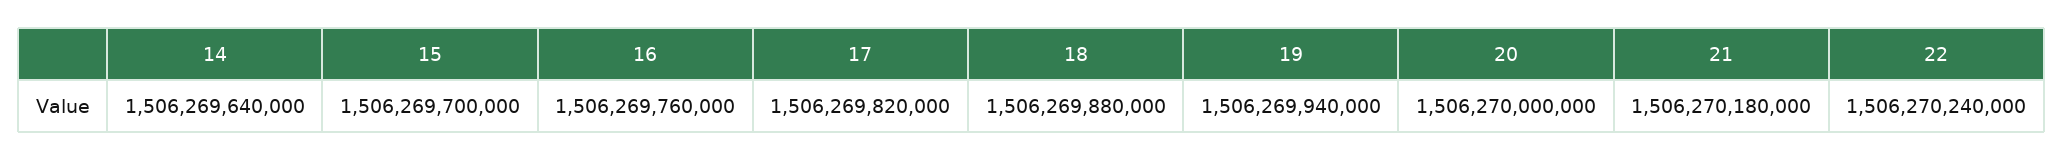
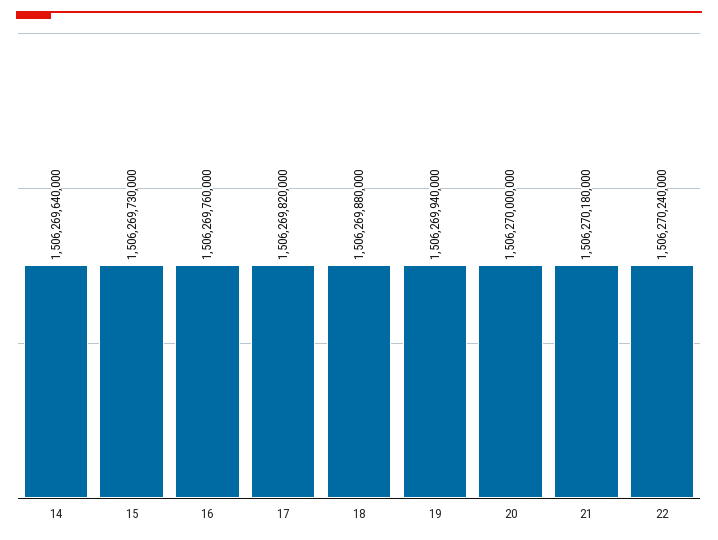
15: 1506269700000 -> 1506269730000

